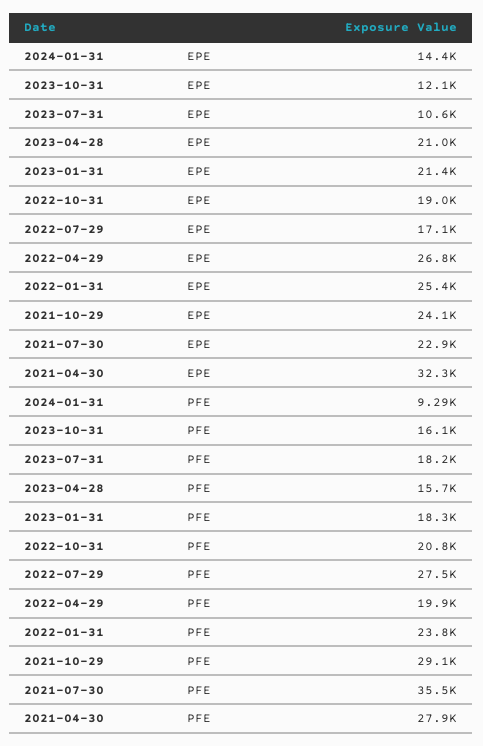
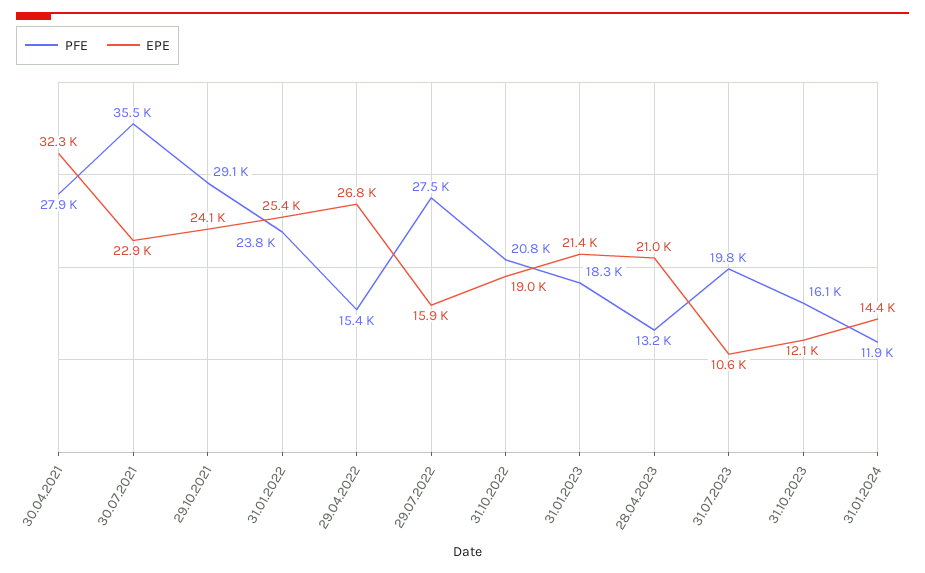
EPE, 2022-07-29: 17100 -> 15900
PFE, 2024-01-31: 9290 -> 11900
PFE, 2023-07-31: 18200 -> 19800
PFE, 2023-04-28: 15700 -> 13200
PFE, 2022-04-29: 19900 -> 15400

